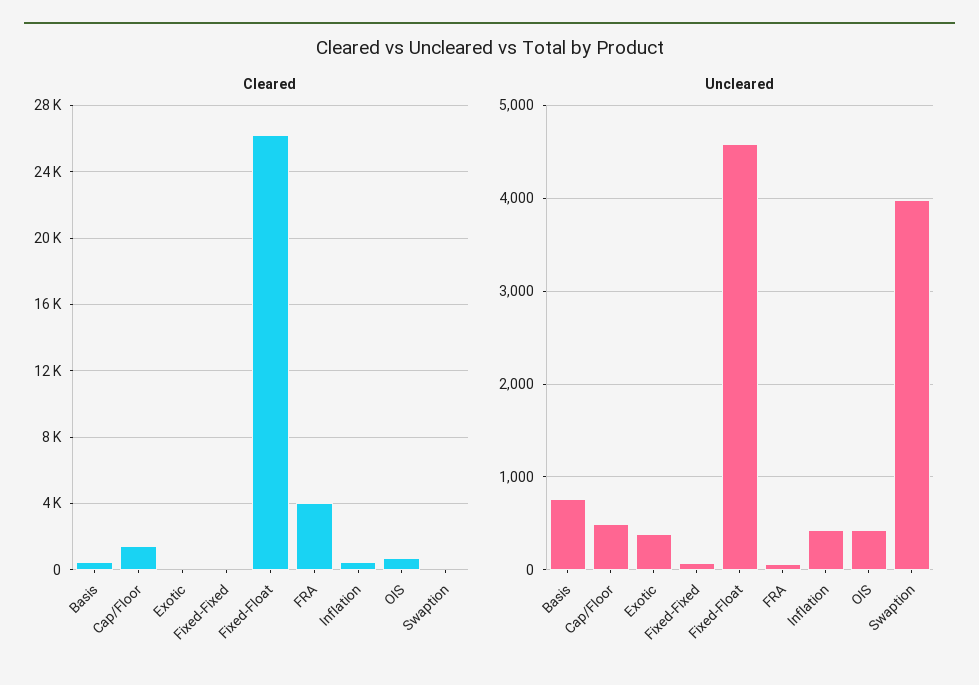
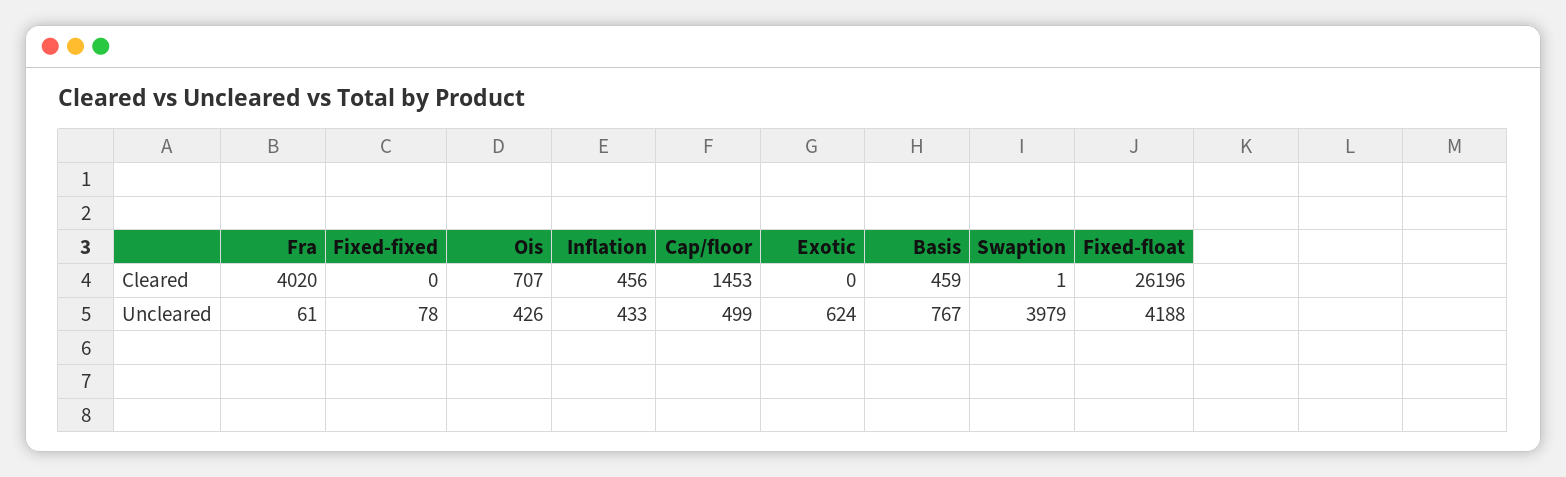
Uncleared, Exotic: 400 -> 624
Uncleared, Fixed-Float: 4600 -> 4188

